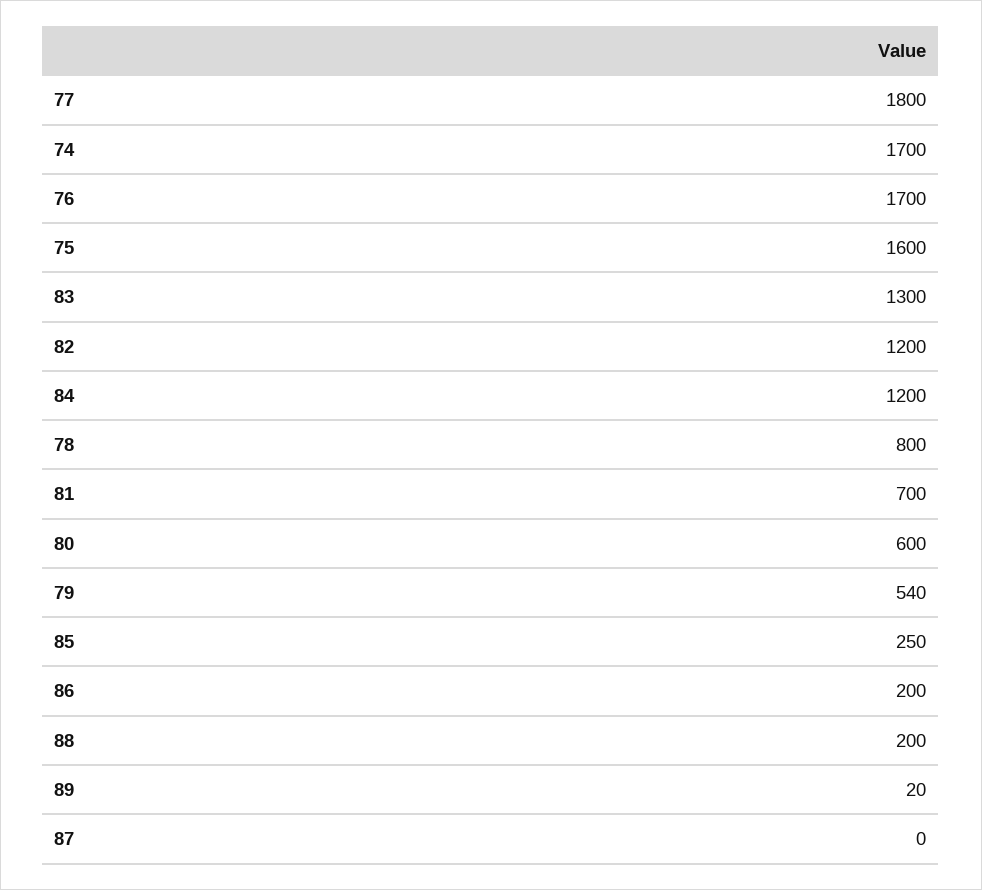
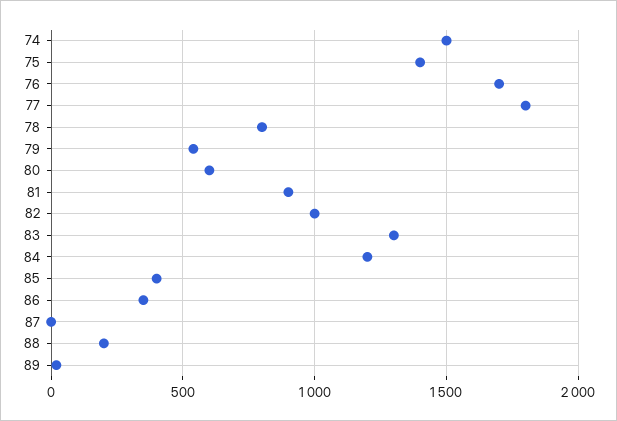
74: 1700 -> 1500
75: 1600 -> 1400
82: 1200 -> 1000
81: 700 -> 900
85: 250 -> 400
86: 200 -> 350

